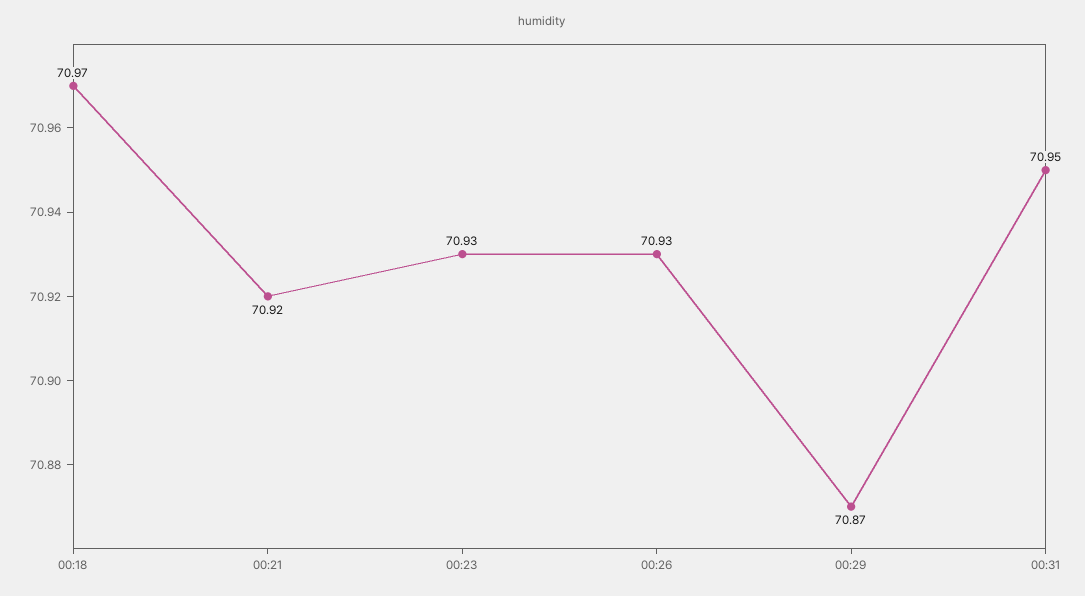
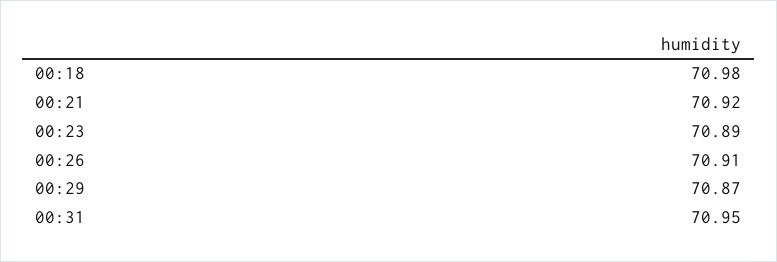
00:18: 70.97 -> 70.98
00:23: 70.93 -> 70.89
00:26: 70.93 -> 70.91

